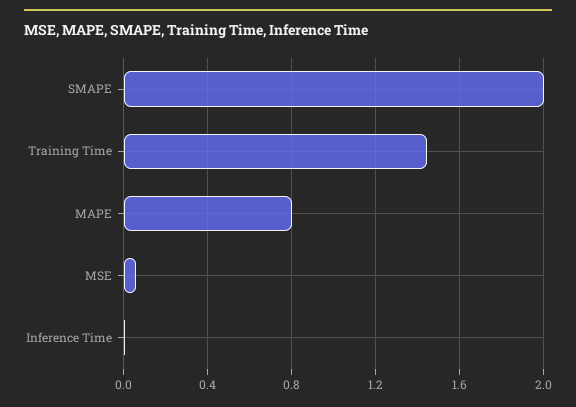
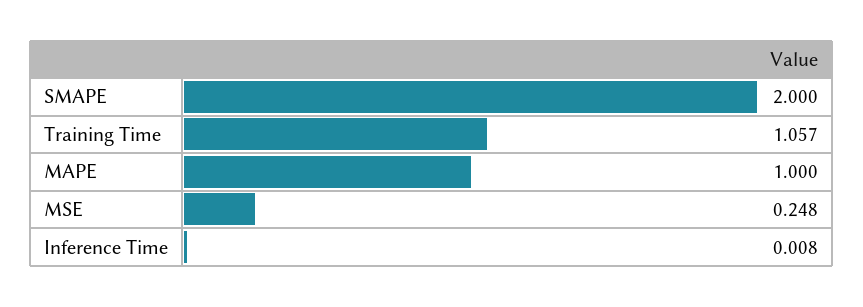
Training Time: 1.45 -> 1.057
MAPE: 0.8 -> 1
MSE: 0.05 -> 0.248

